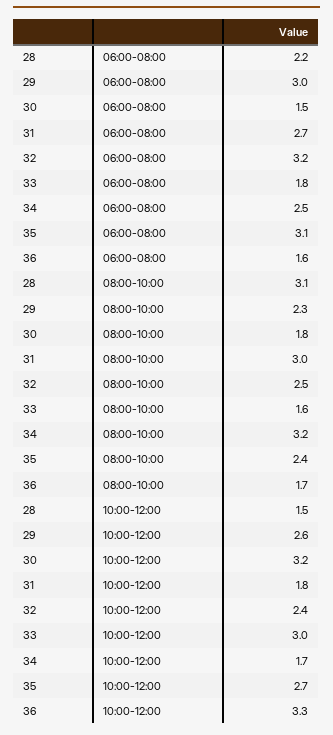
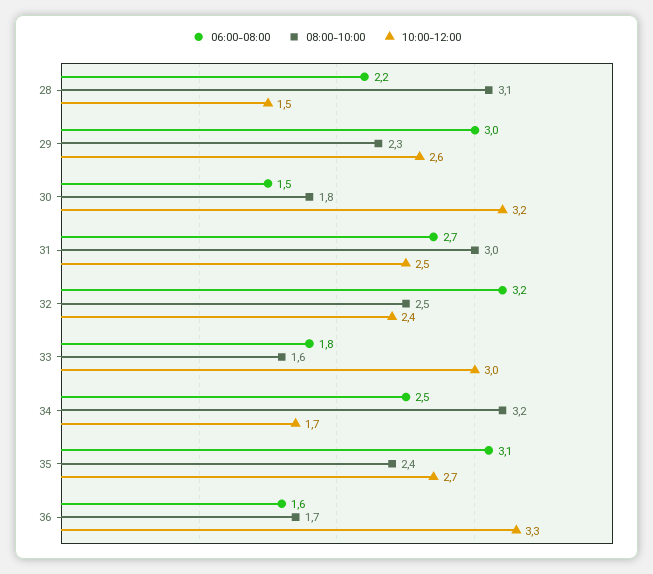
10:00-12:00, 31: 1.8 -> 2.5

